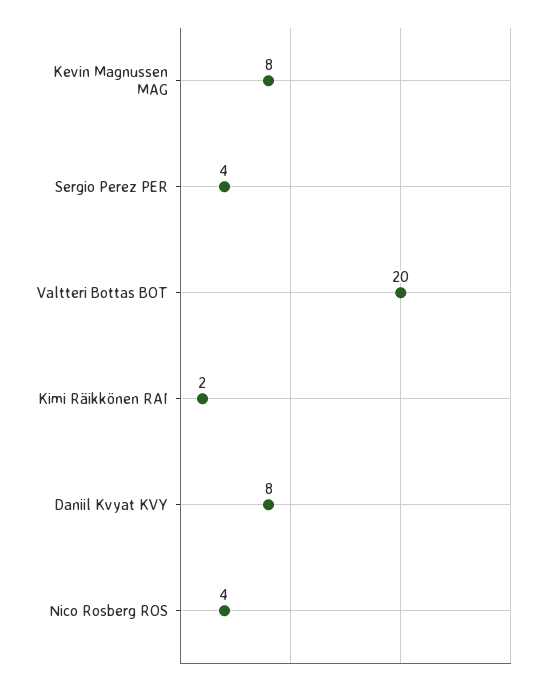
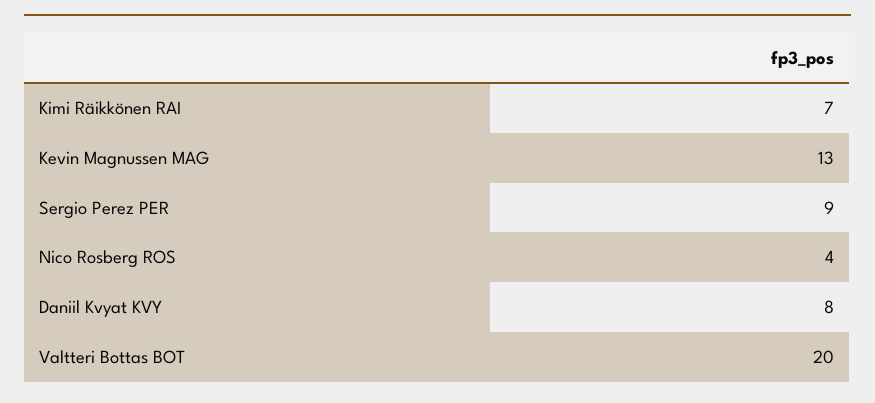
Kevin Magnussen MAG: 8 -> 13
Sergio Perez PER: 4 -> 9
Kimi Räikkönen RAI: 2 -> 7

